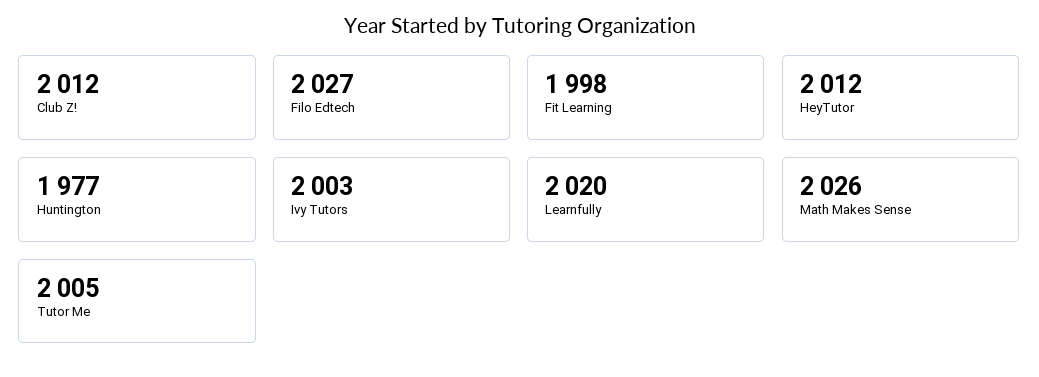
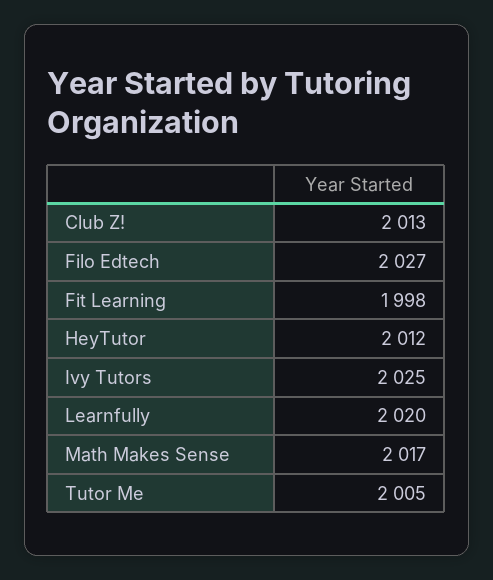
Club Z!: 2012 -> 2013
Huntington: 1977 -> none
Ivy Tutors: 2003 -> 2025
Math Makes Sense: 2026 -> 2017

